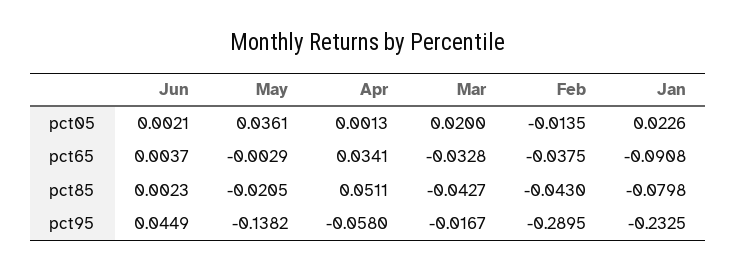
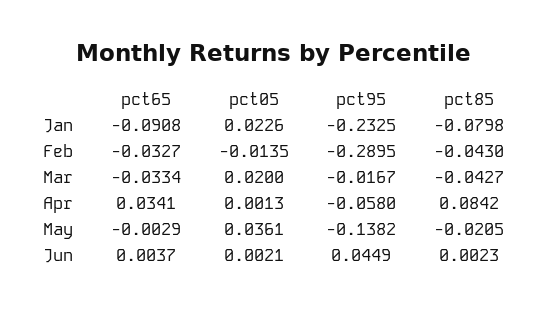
Mar, pct65: -0.0328 -> -0.0334
Feb, pct65: -0.0375 -> -0.0327
Apr, pct85: 0.0511 -> 0.0842

